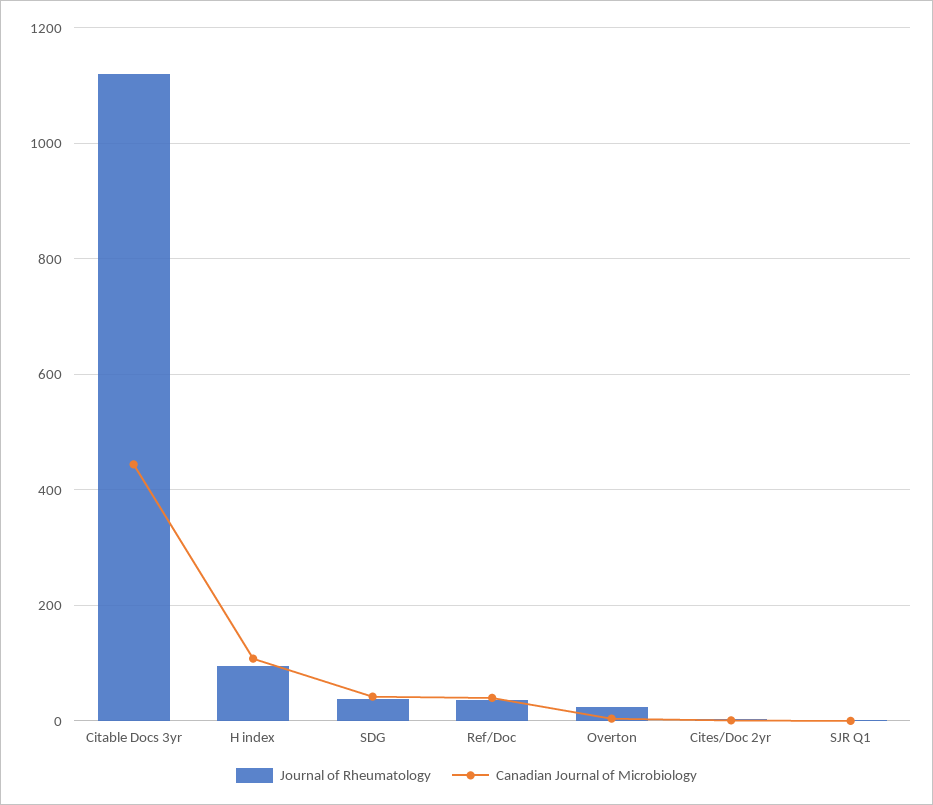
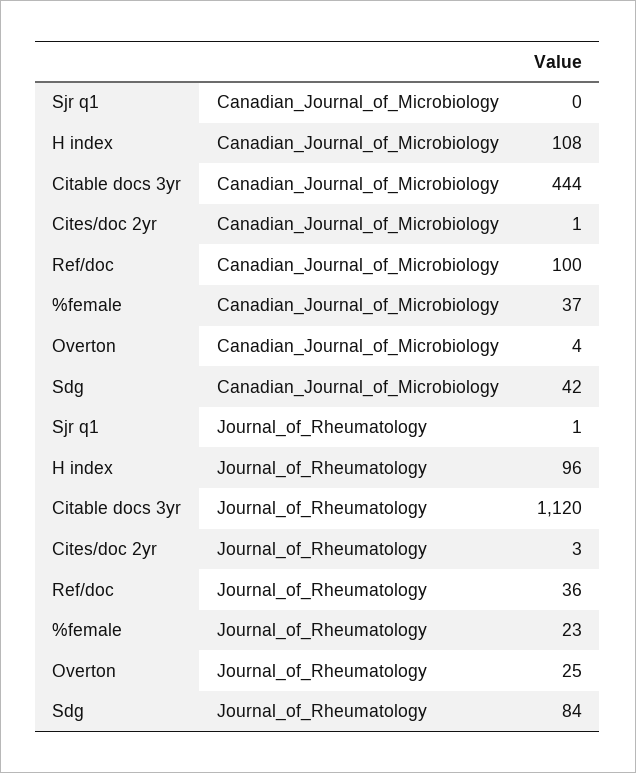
Journal of Rheumatology, SDG: 40 -> 84
Canadian Journal of Microbiology, Ref/Doc: 40 -> 100
Canadian Journal of Microbiology, %female: none -> 37
Journal of Rheumatology, %female: none -> 23

